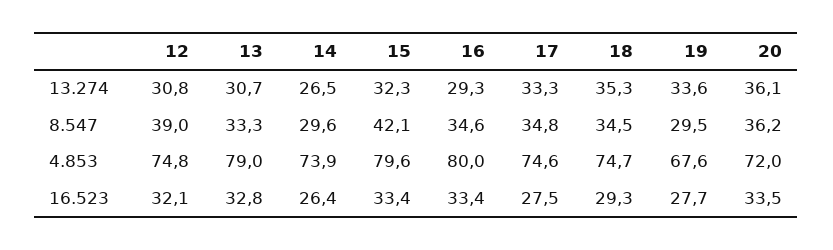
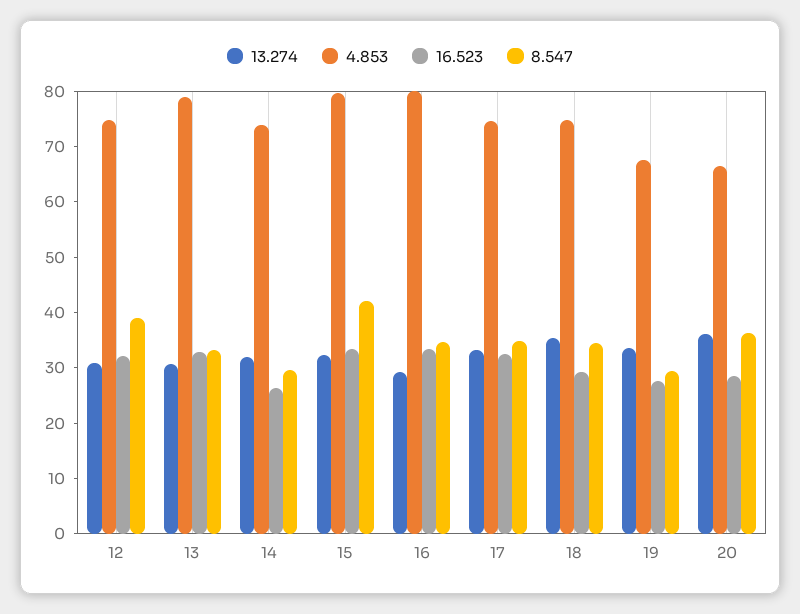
13.274, 14: 26.5 -> 32
4.853, 20: 72 -> 66
16.523, 17: 27.5 -> 32
16.523, 20: 33.5 -> 28

